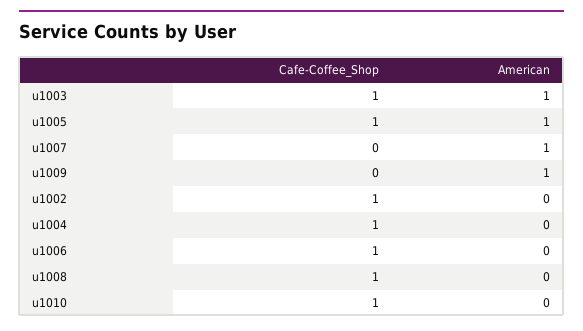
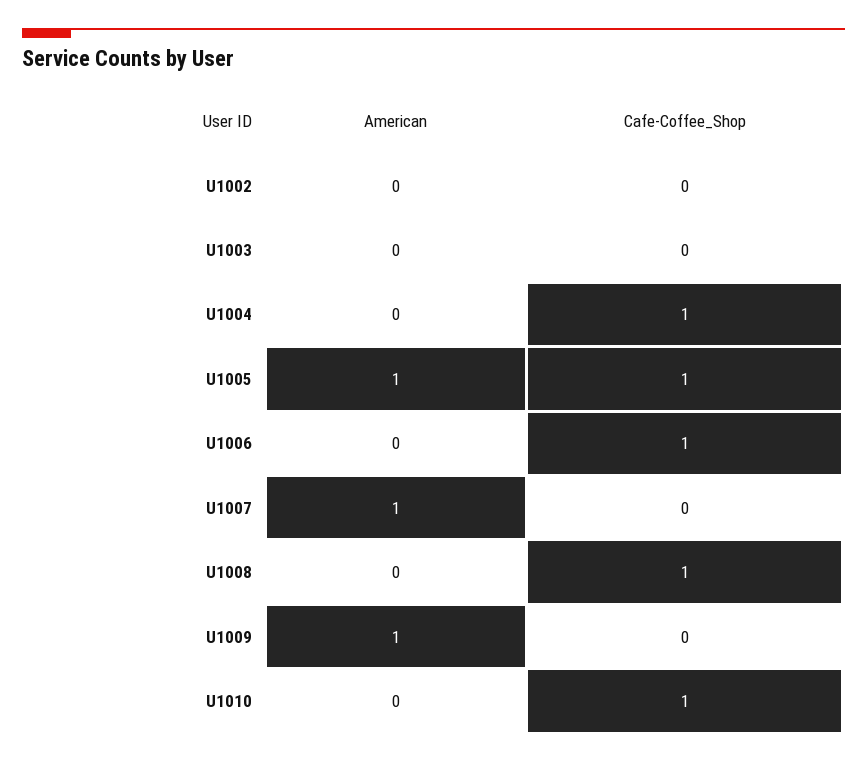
Cafe-Coffee_Shop, u1003: 1 -> 0
American, u1003: 1 -> 0
Cafe-Coffee_Shop, u1002: 1 -> 0

